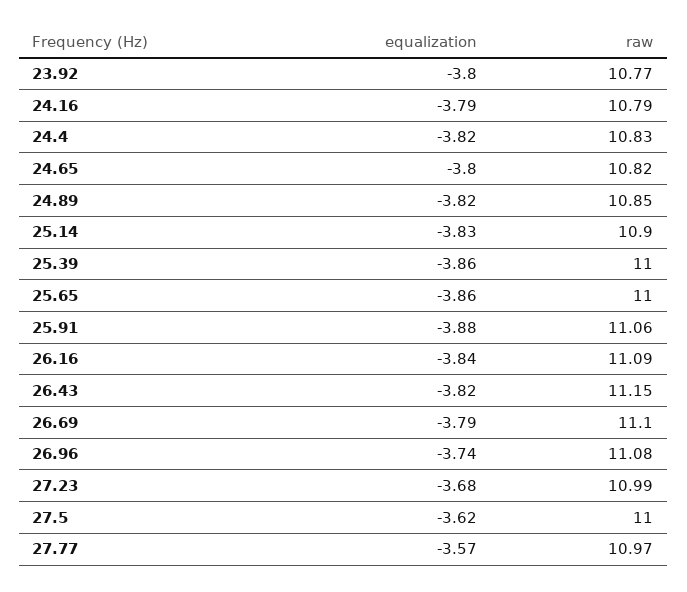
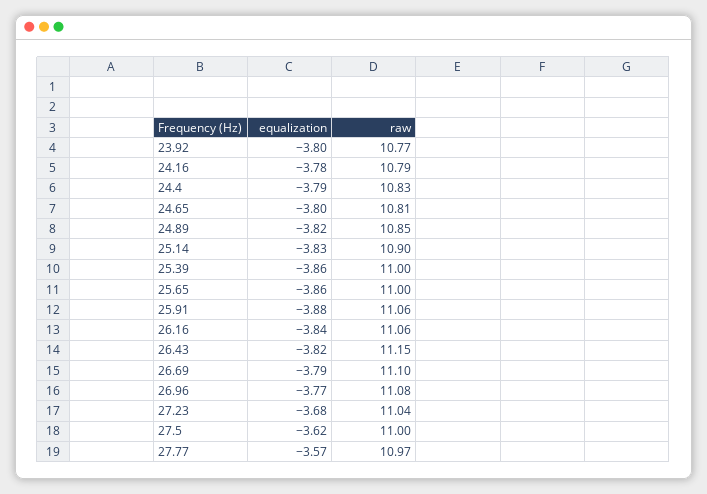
equalization, 24.16: -3.79 -> -3.78
equalization, 24.4: -3.82 -> -3.79
raw, 24.65: 10.82 -> 10.81
raw, 26.16: 11.09 -> 11.06
equalization, 26.96: -3.74 -> -3.77
raw, 27.23: 10.99 -> 11.04

